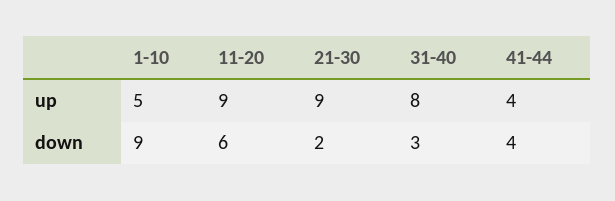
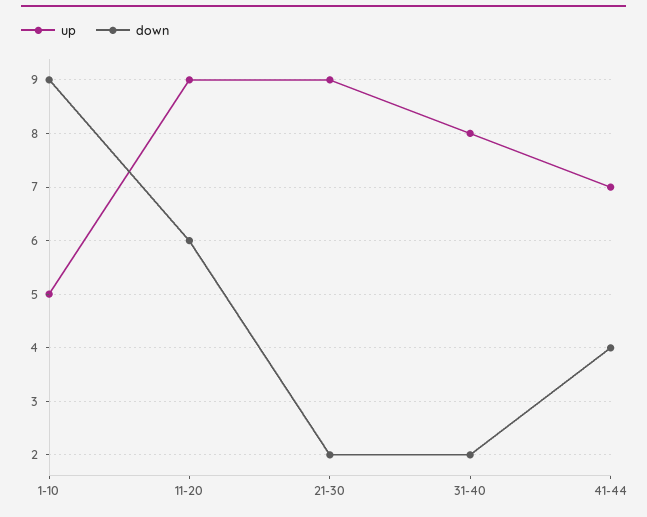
up, 41-44: 4 -> 7
down, 31-40: 3 -> 2

